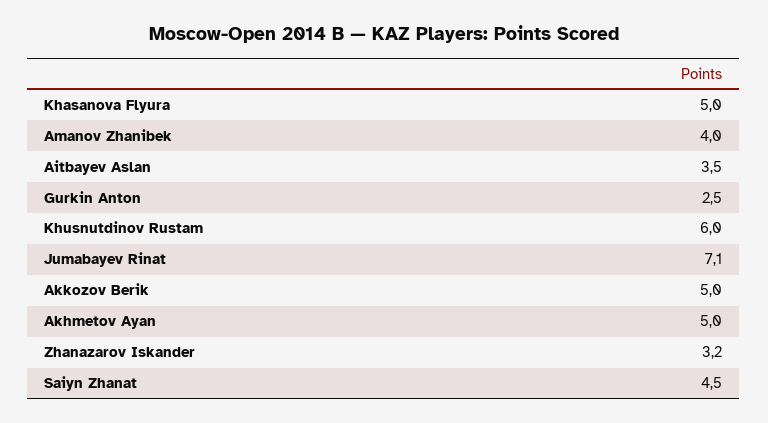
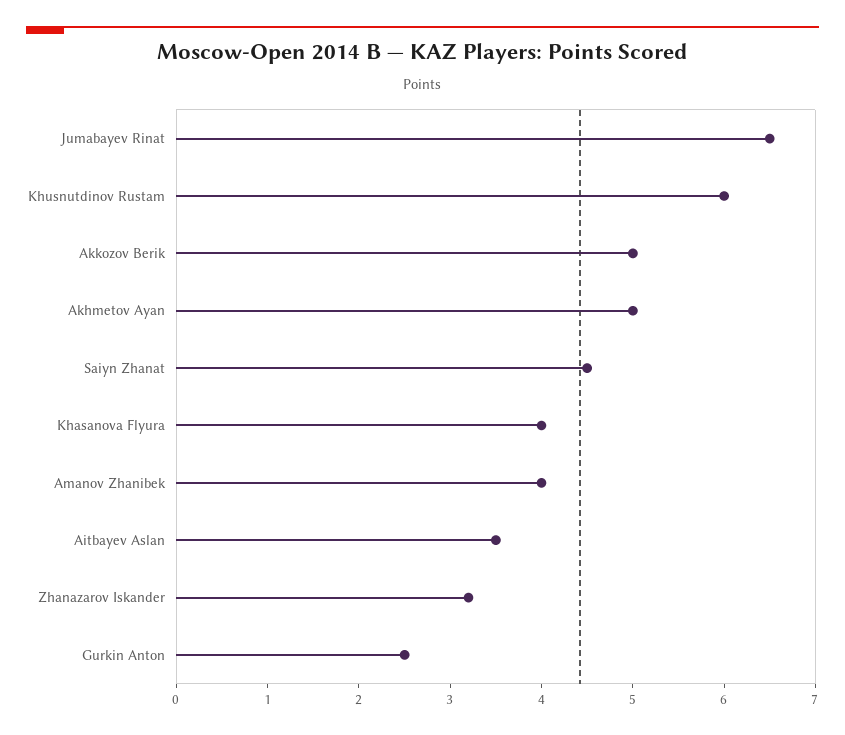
Khasanova Flyura: 5 -> 4
Jumabayev Rinat: 7.1 -> 6.5

